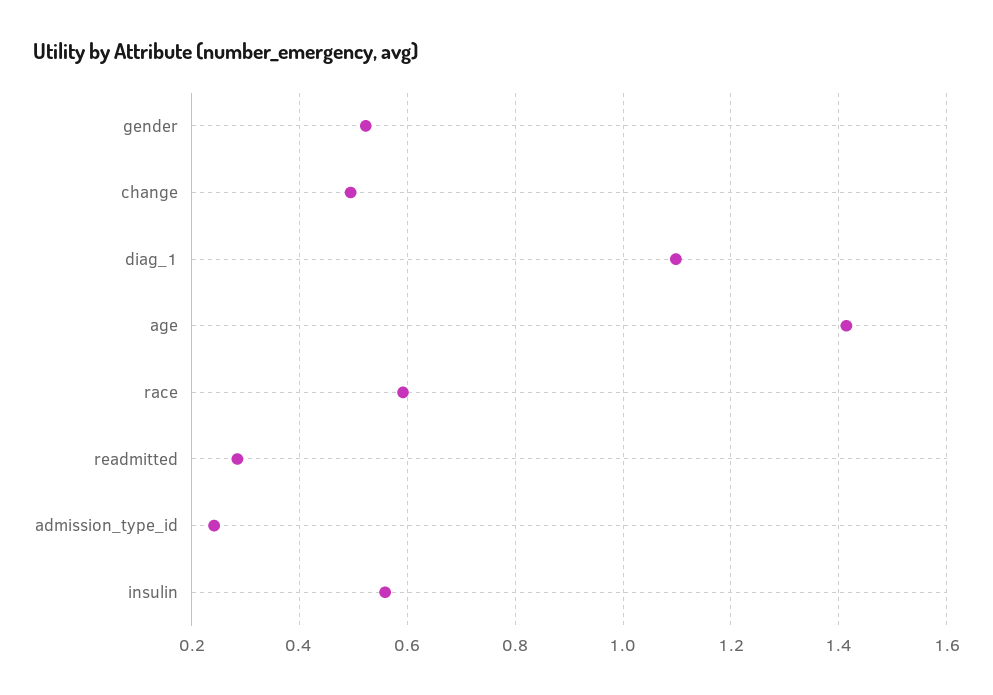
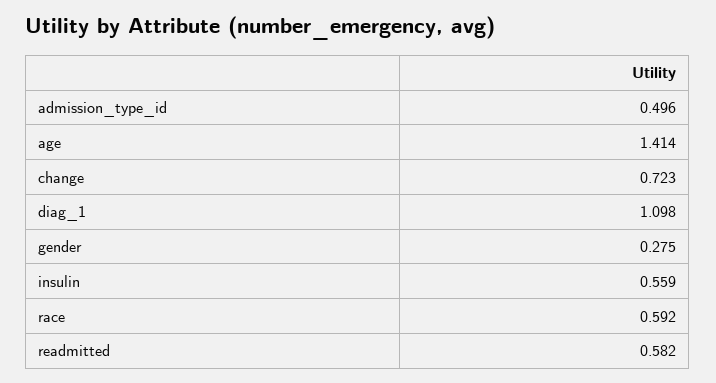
gender: 0.52 -> 0.275
change: 0.5 -> 0.723
readmitted: 0.28 -> 0.582
admission_type_id: 0.24 -> 0.496

